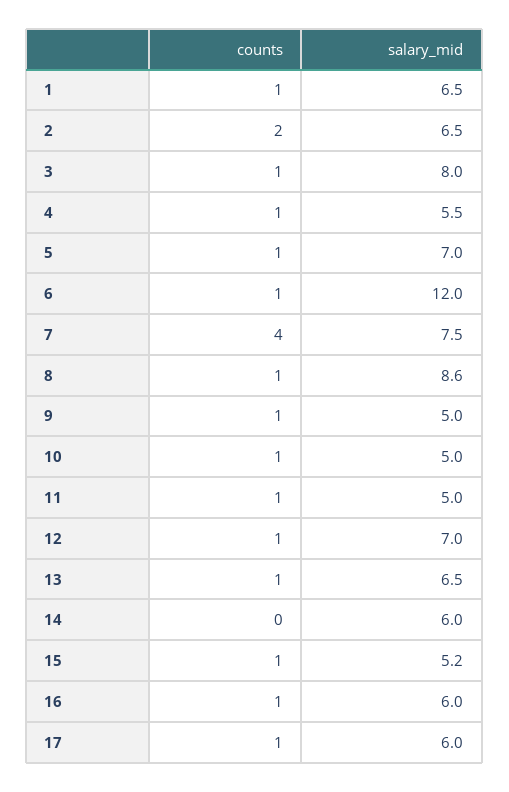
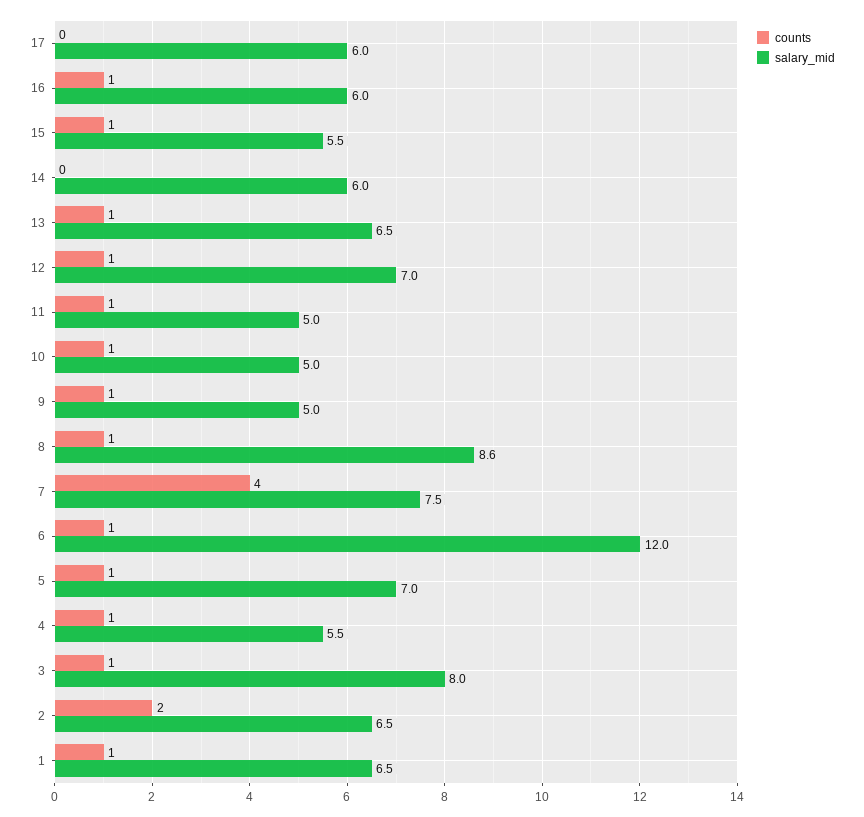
salary_mid, 15: 5.2 -> 5.5
counts, 17: 1 -> 0

